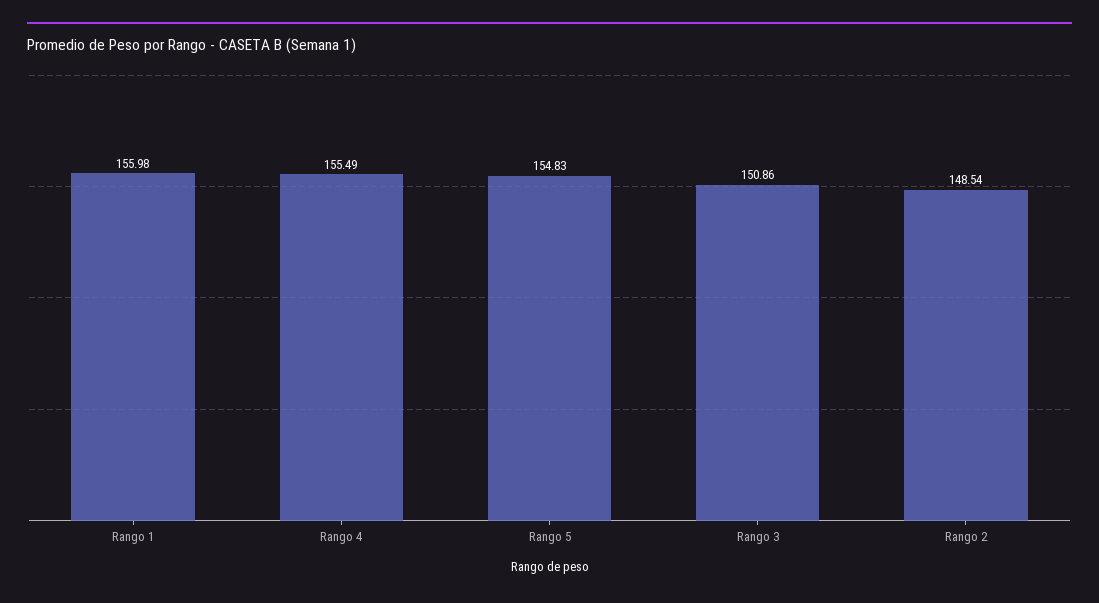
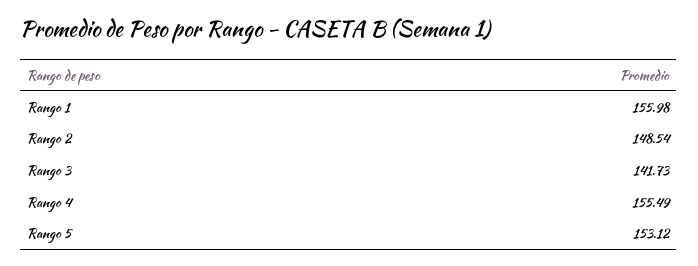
Rango 5: 154.83 -> 153.12
Rango 3: 150.86 -> 141.73

